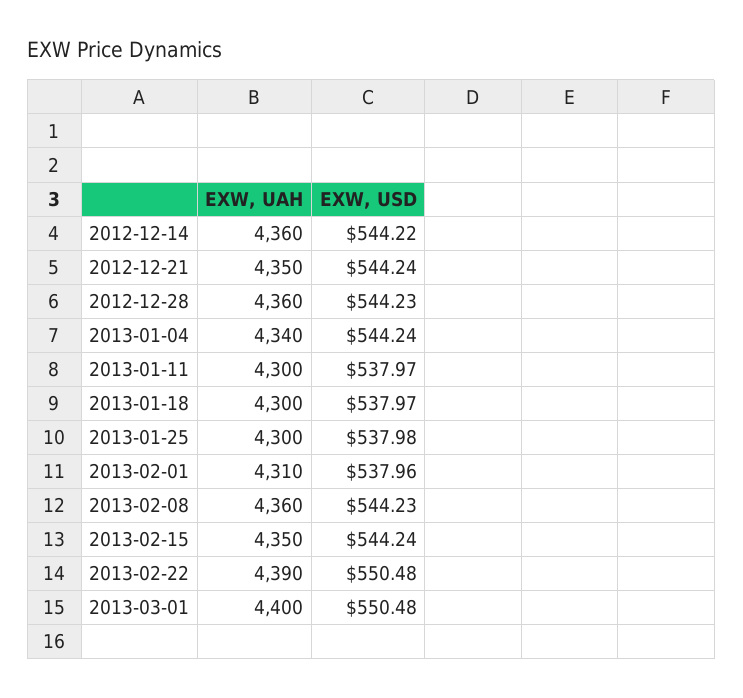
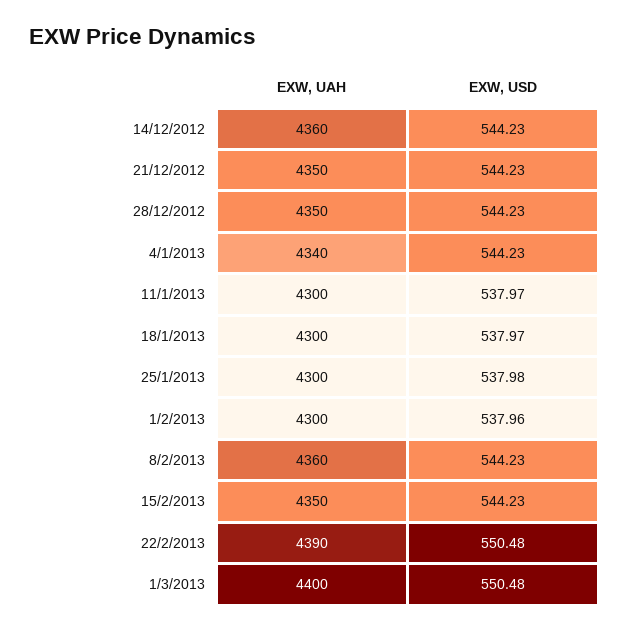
EXW, USD, 2012-12-14: 544.22 -> 544.23
EXW, USD, 2012-12-21: 544.24 -> 544.23
EXW, UAH, 2012-12-28: 4360 -> 4350
EXW, USD, 2013-01-04: 544.24 -> 544.23
EXW, UAH, 2013-02-01: 4310 -> 4300
EXW, USD, 2013-02-15: 544.24 -> 544.23

